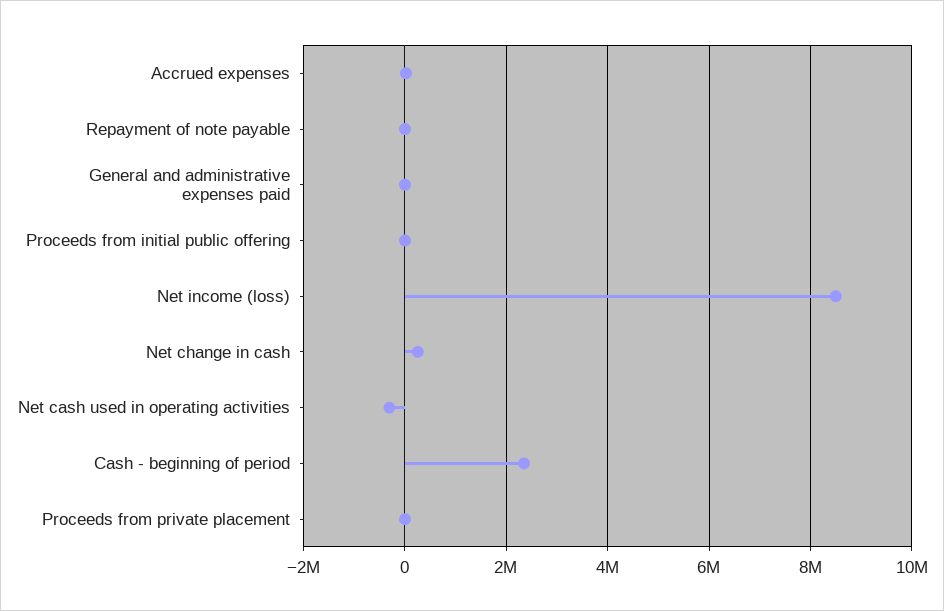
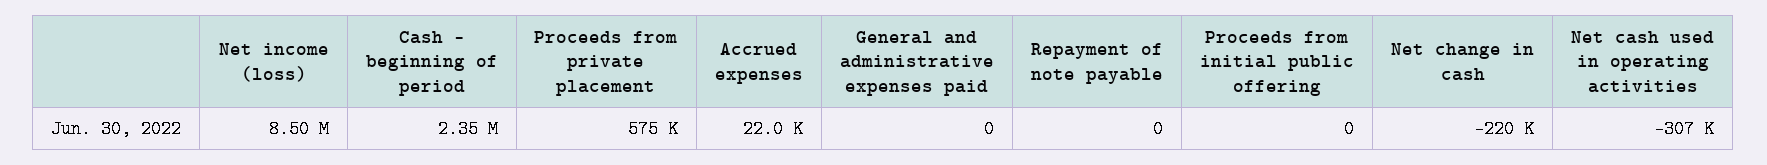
Net change in cash: 200000 -> -220000
Proceeds from private placement: 0 -> 575000

